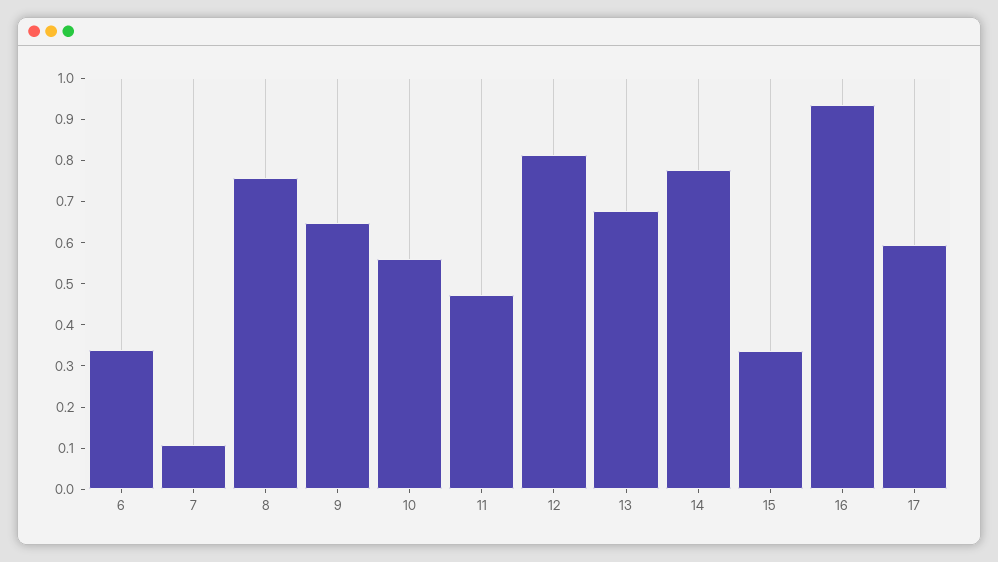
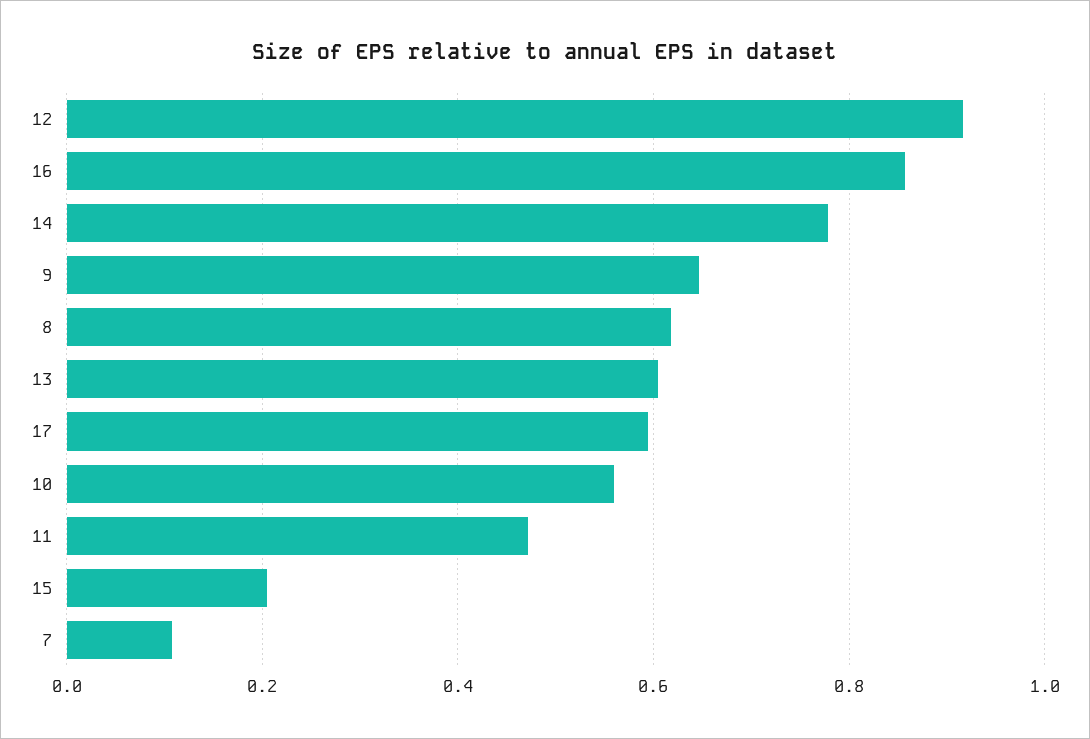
6: 0.34 -> none
8: 0.76 -> 0.62
12: 0.82 -> 0.92
13: 0.68 -> 0.6
15: 0.34 -> 0.2
16: 0.94 -> 0.86

